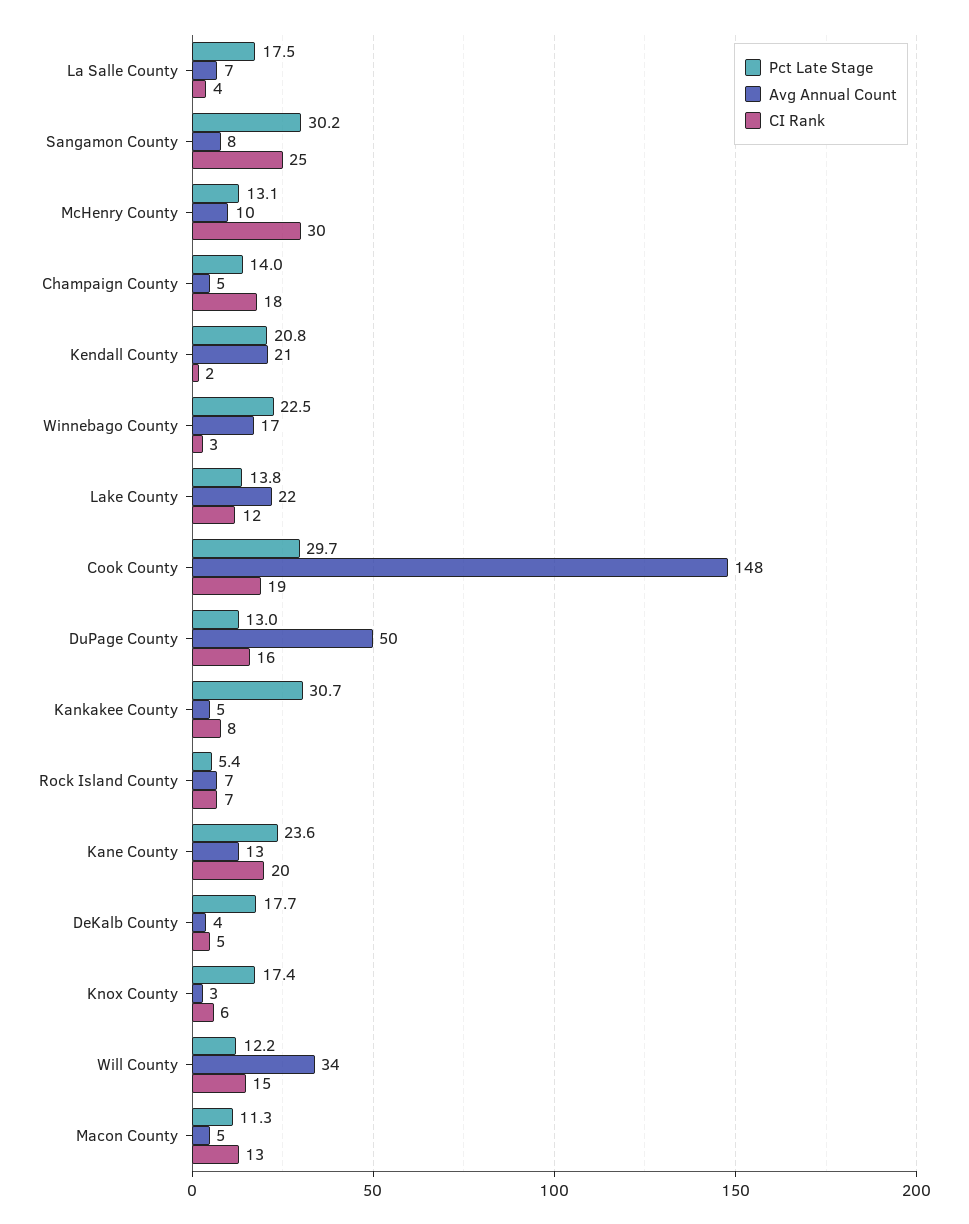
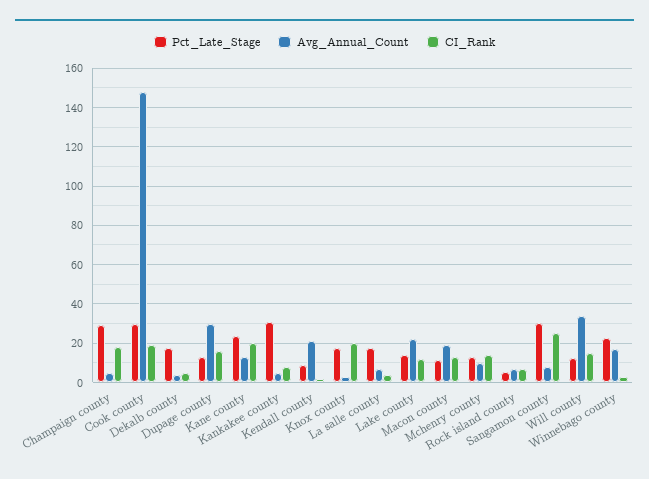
CI Rank, McHenry County: 30 -> 15
Pct Late Stage, Champaign County: 14 -> 30
Pct Late Stage, Kendall County: 20.8 -> 10
Avg Annual Count, DuPage County: 50 -> 30
CI Rank, Knox County: 6 -> 20
Avg Annual Count, Macon County: 5 -> 20

